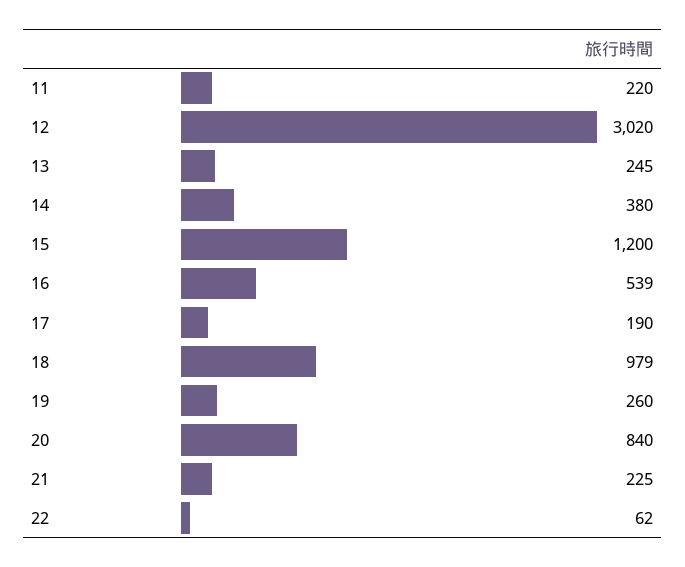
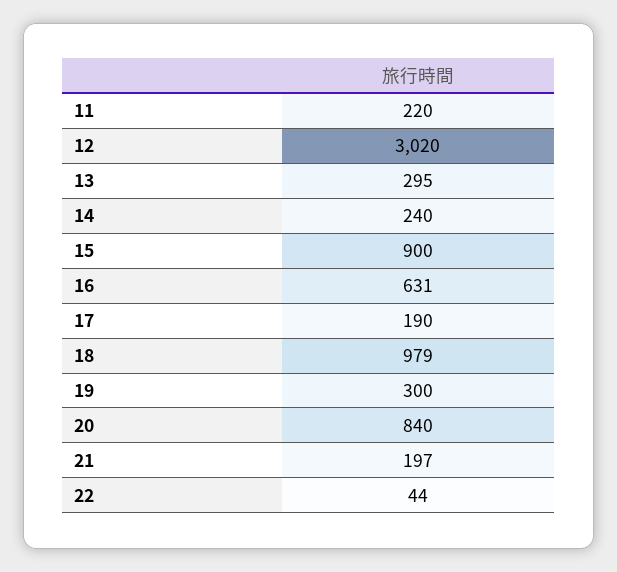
13: 245 -> 295
14: 380 -> 240
15: 1200 -> 900
16: 539 -> 631
19: 260 -> 300
21: 225 -> 197
22: 62 -> 44

